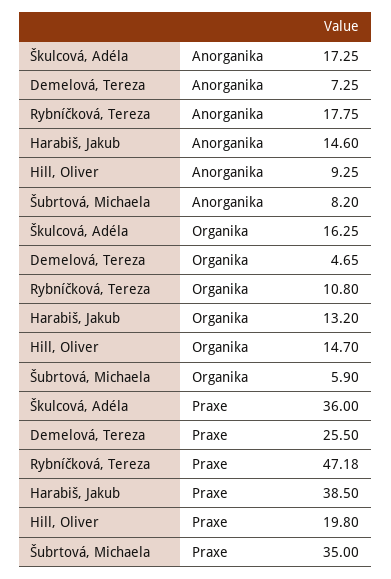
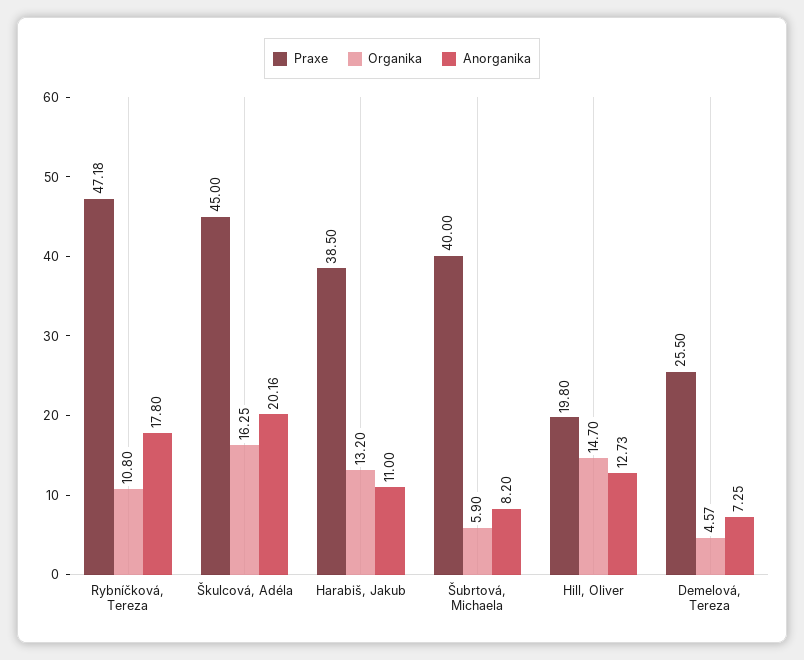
Anorganika, Škulcová, Adéla: 17.25 -> 20.16
Anorganika, Rybníčková, Tereza: 17.75 -> 17.8
Anorganika, Harabiš, Jakub: 14.6 -> 11
Anorganika, Hill, Oliver: 9.25 -> 12.73
Organika, Demelová, Tereza: 4.65 -> 4.57
Praxe, Škulcová, Adéla: 36 -> 45
Praxe, Šubrtová, Michaela: 35 -> 40

